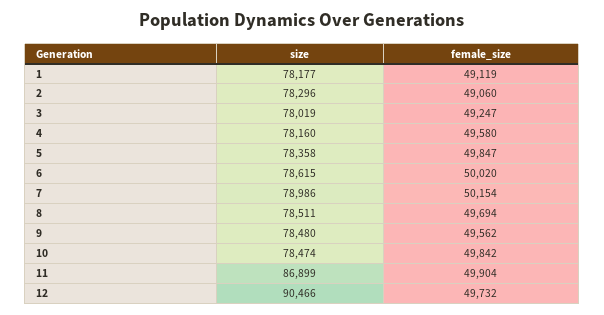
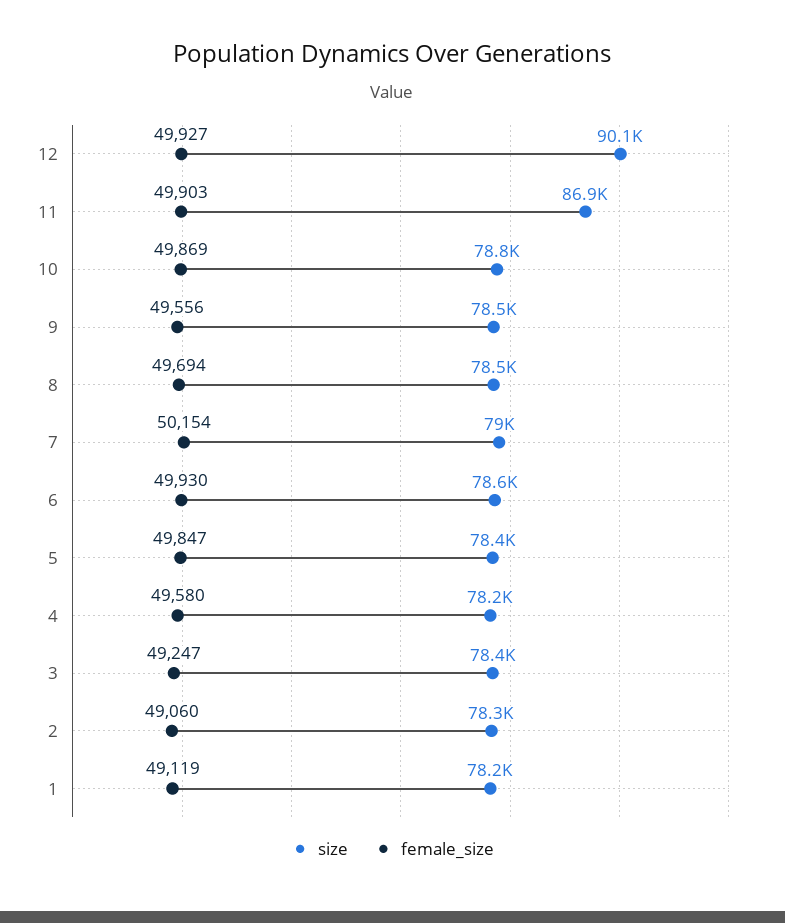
size, 3: 78019 -> 78400
female_size, 6: 50020 -> 49930
female_size, 9: 49562 -> 49556
size, 10: 78474 -> 78800
female_size, 10: 49842 -> 49869
female_size, 11: 49904 -> 49903
size, 12: 90466 -> 90100
female_size, 12: 49732 -> 49927

